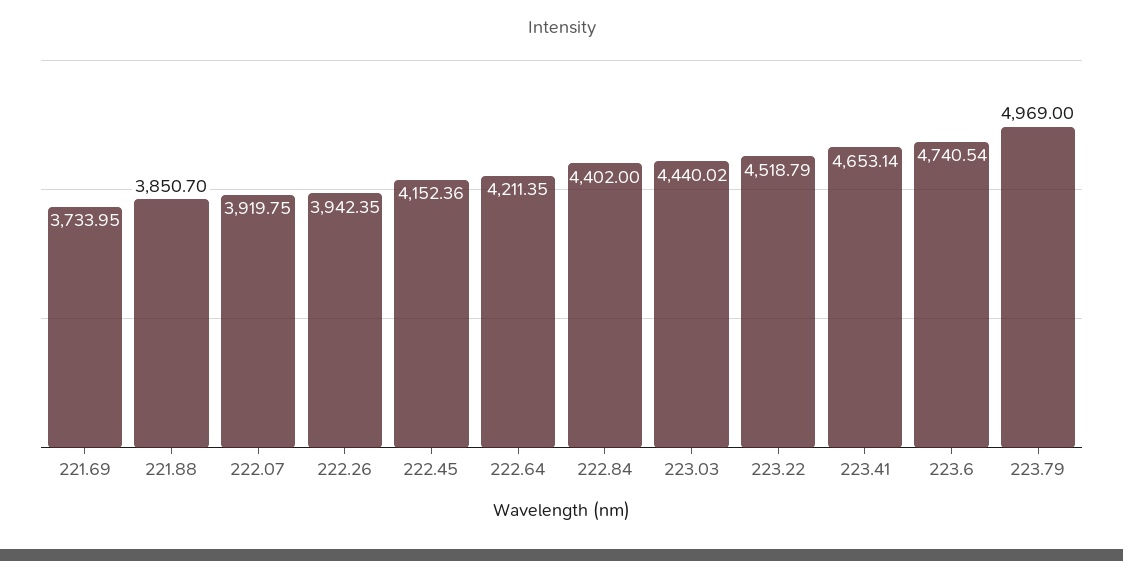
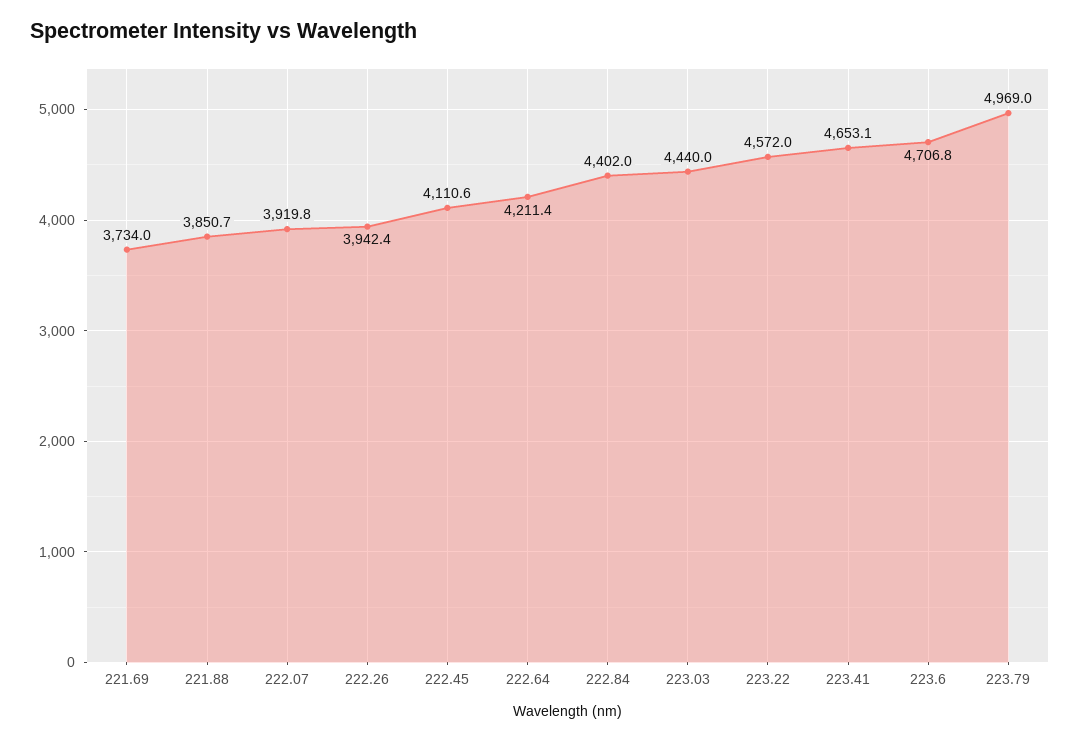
222.45: 4152.36 -> 4110.6
223.22: 4518.79 -> 4572
223.6: 4740.54 -> 4706.8

